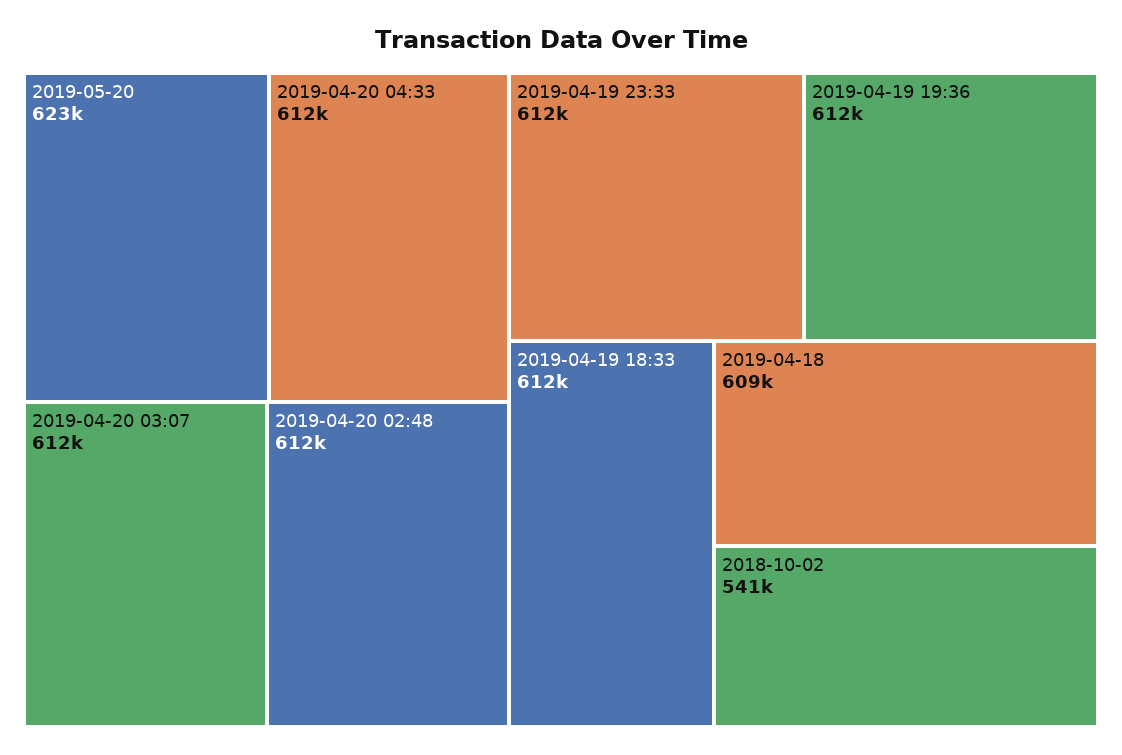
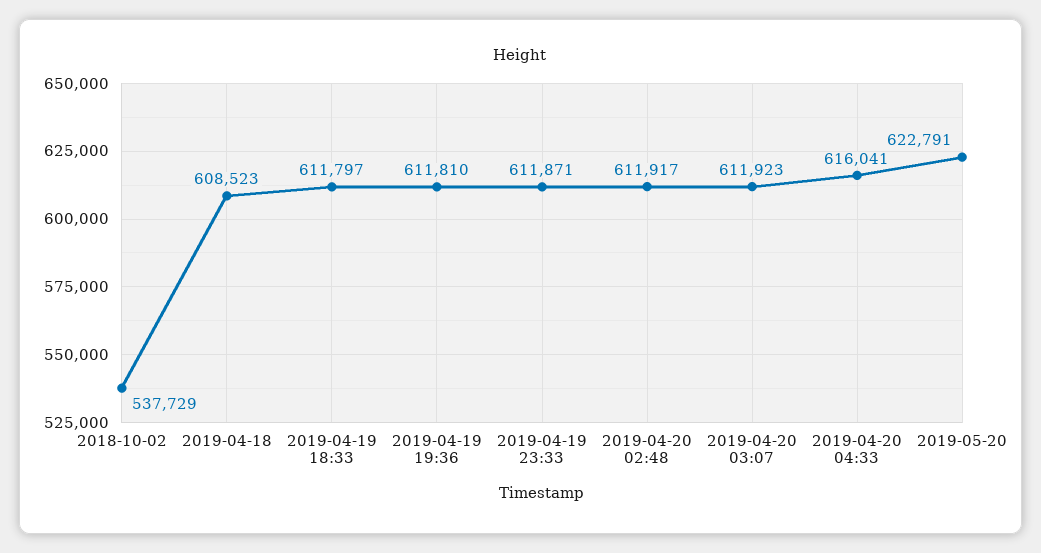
2019-04-20 04:33: 612000 -> 616041
2018-10-02: 541000 -> 537729

